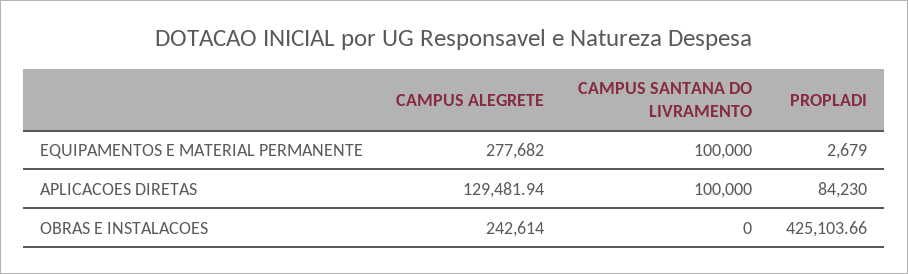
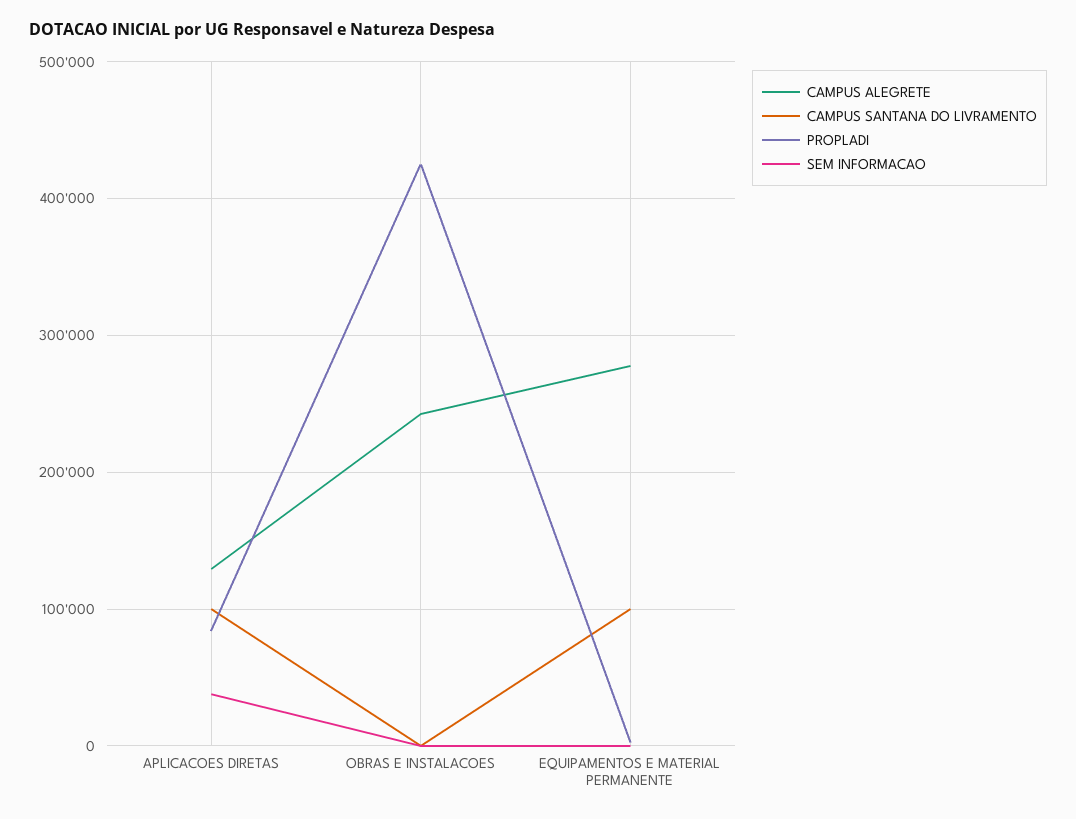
SEM INFORMACAO, APLICACOES DIRETAS: none -> 40000
SEM INFORMACAO, OBRAS E INSTALACOES: none -> 0
SEM INFORMACAO, EQUIPAMENTOS E MATERIAL PERMANENTE: none -> 0

